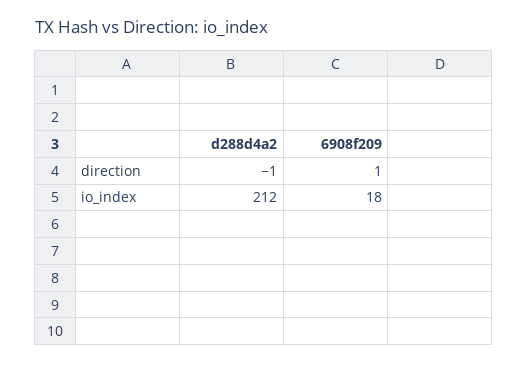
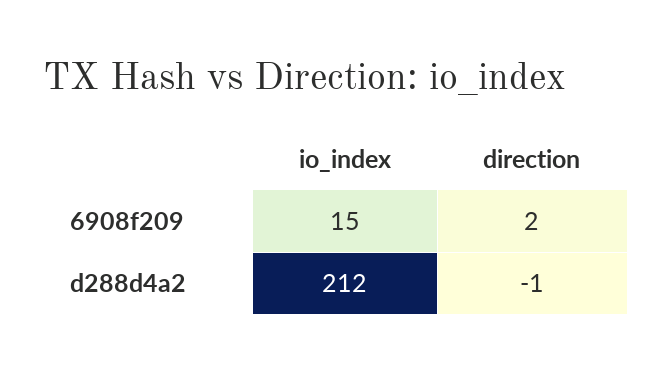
6908f209, direction: 1 -> 2
6908f209, io_index: 18 -> 15

